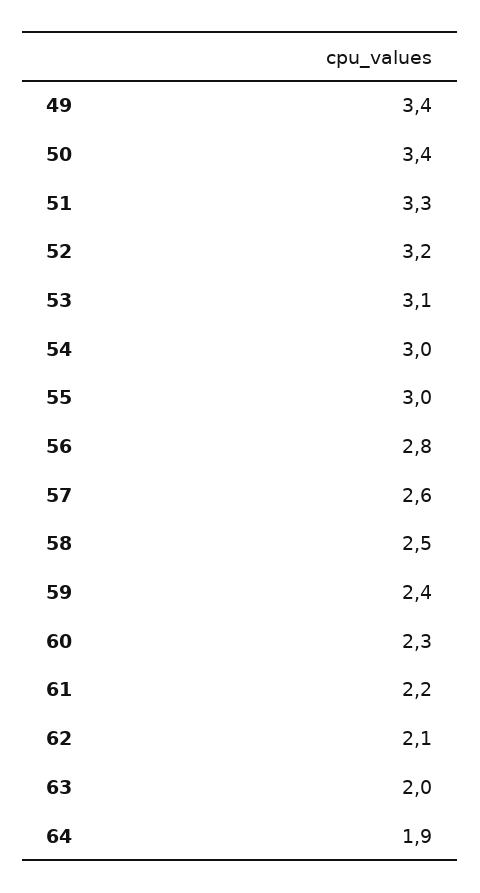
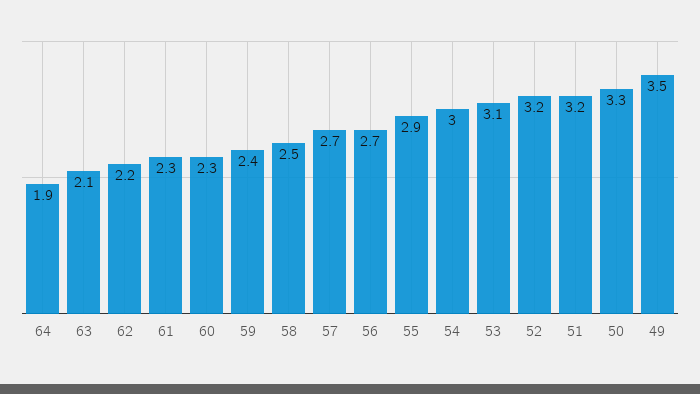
49: 3.4 -> 3.5
50: 3.4 -> 3.3
51: 3.3 -> 3.2
55: 3 -> 2.9
56: 2.8 -> 2.7
57: 2.6 -> 2.7
61: 2.2 -> 2.3
62: 2.1 -> 2.2
63: 2 -> 2.1

